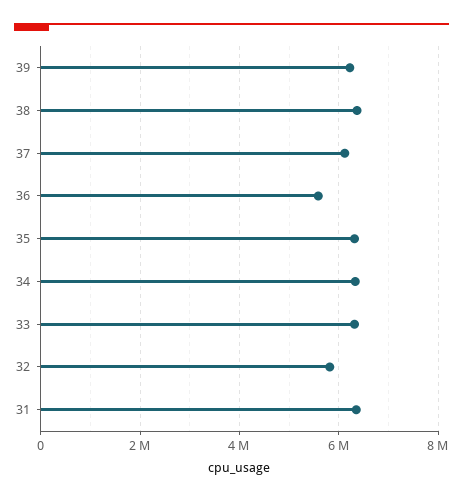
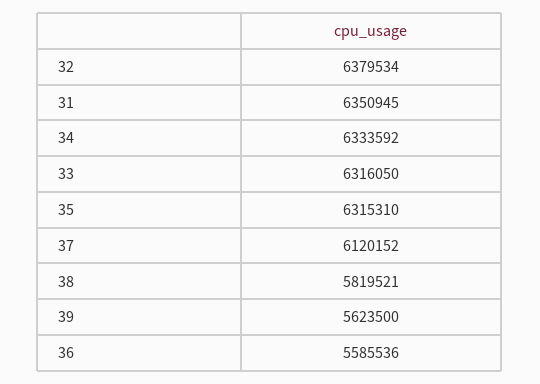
39: 6200000 -> 5623500
38: 6400000 -> 5819521
32: 5800000 -> 6379534

